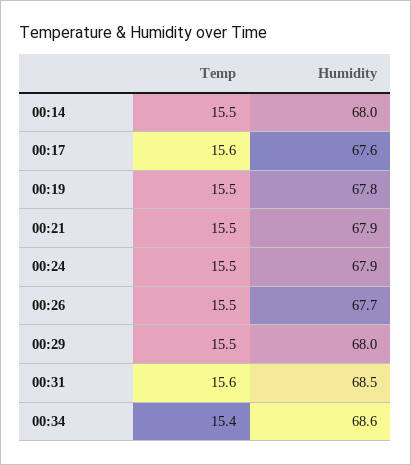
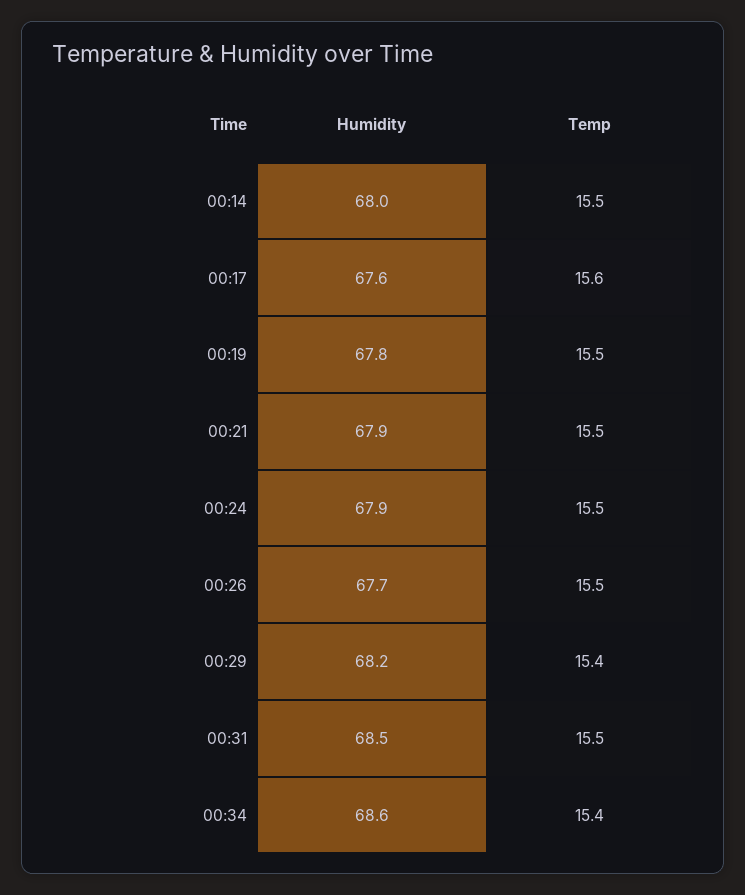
Temp, 00:29: 15.5 -> 15.4
Humidity, 00:29: 68 -> 68.2
Temp, 00:31: 15.6 -> 15.5

